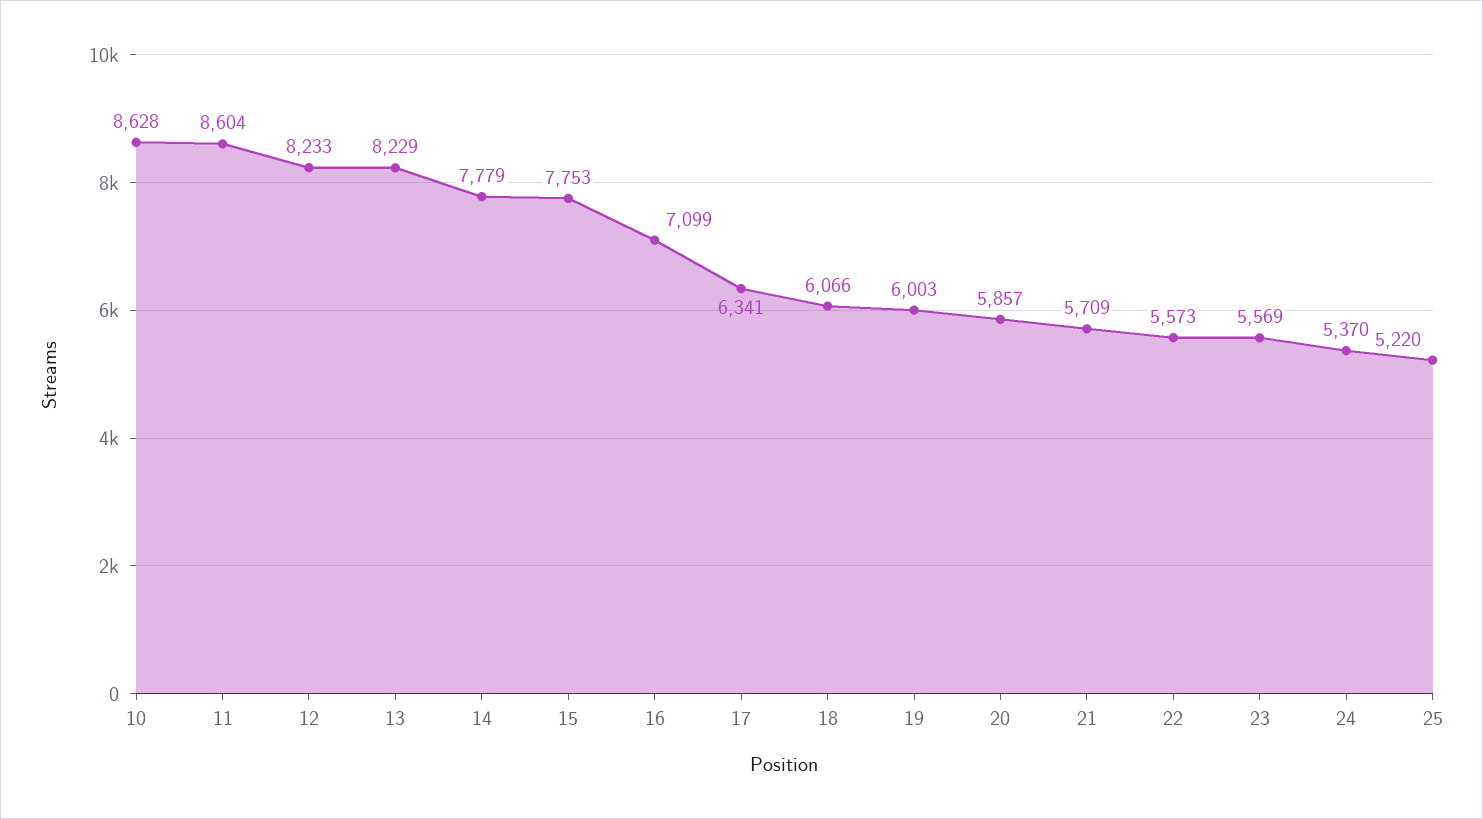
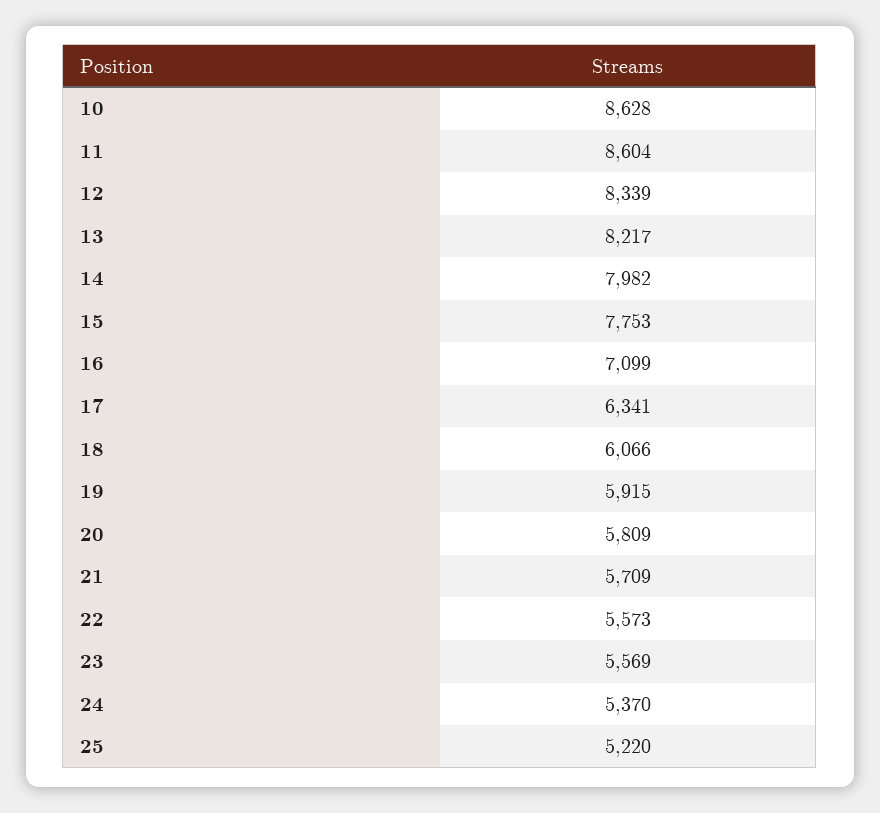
12: 8233 -> 8339
13: 8229 -> 8217
14: 7779 -> 7982
19: 6003 -> 5915
20: 5857 -> 5809

